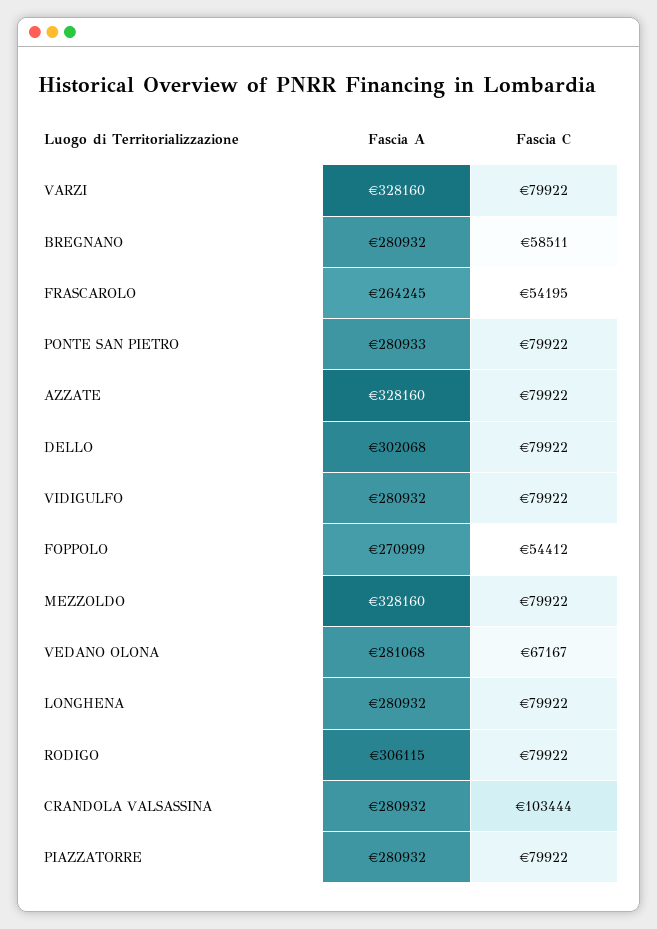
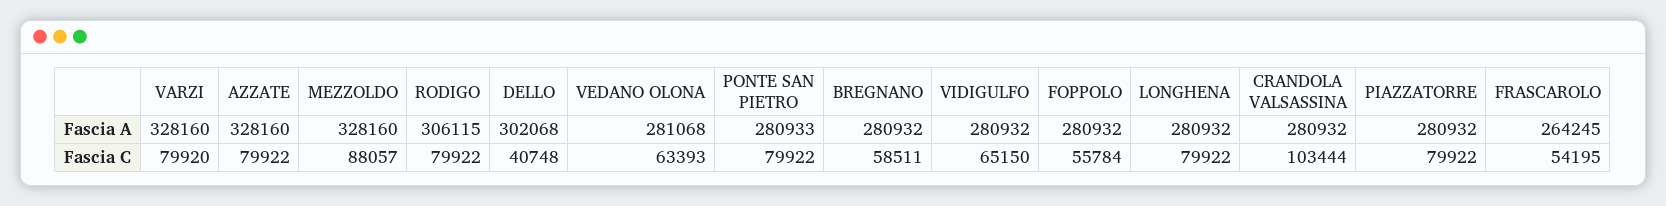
Fascia C, VARZI: 79922 -> 79920
Fascia C, DELLO: 79922 -> 40748
Fascia C, VIDIGULFO: 79922 -> 65150
Fascia A, FOPPOLO: 270999 -> 280932
Fascia C, FOPPOLO: 54412 -> 55784
Fascia C, MEZZOLDO: 79922 -> 88057
Fascia C, VEDANO OLONA: 67167 -> 63393

